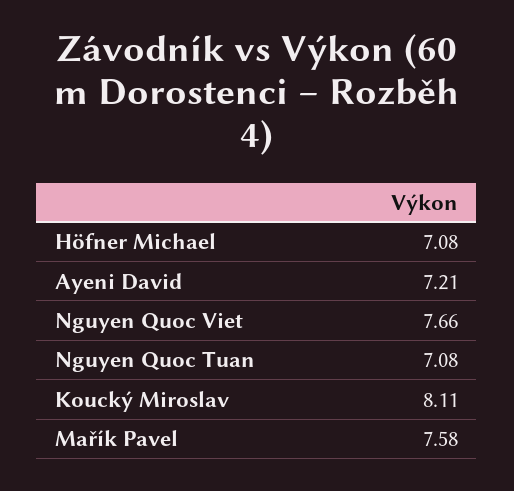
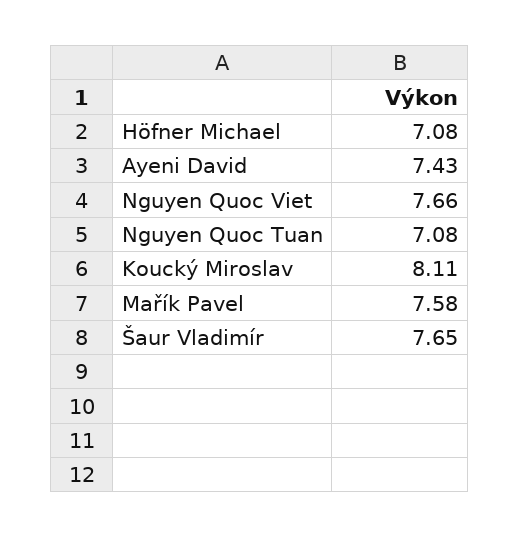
Ayeni David: 7.21 -> 7.43
Šaur Vladimír: none -> 7.65

